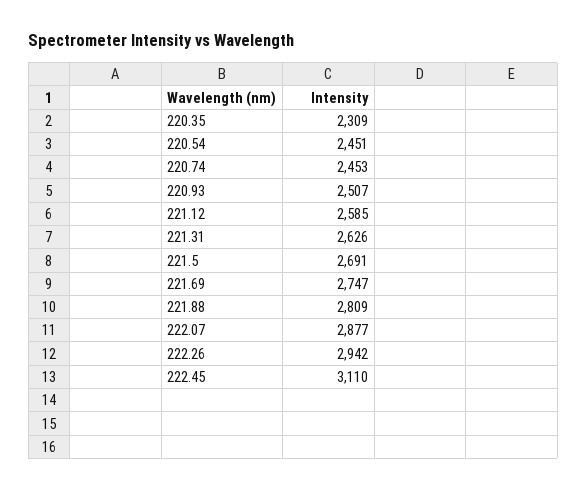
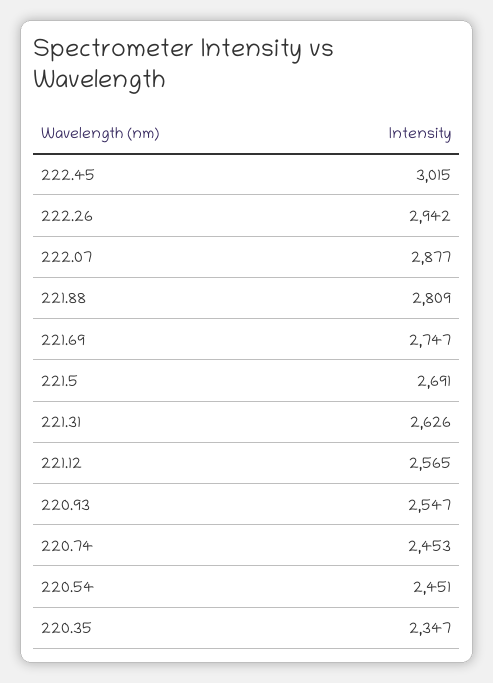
220.35: 2309 -> 2347
220.93: 2507 -> 2547
221.12: 2585 -> 2565
222.45: 3110 -> 3015

